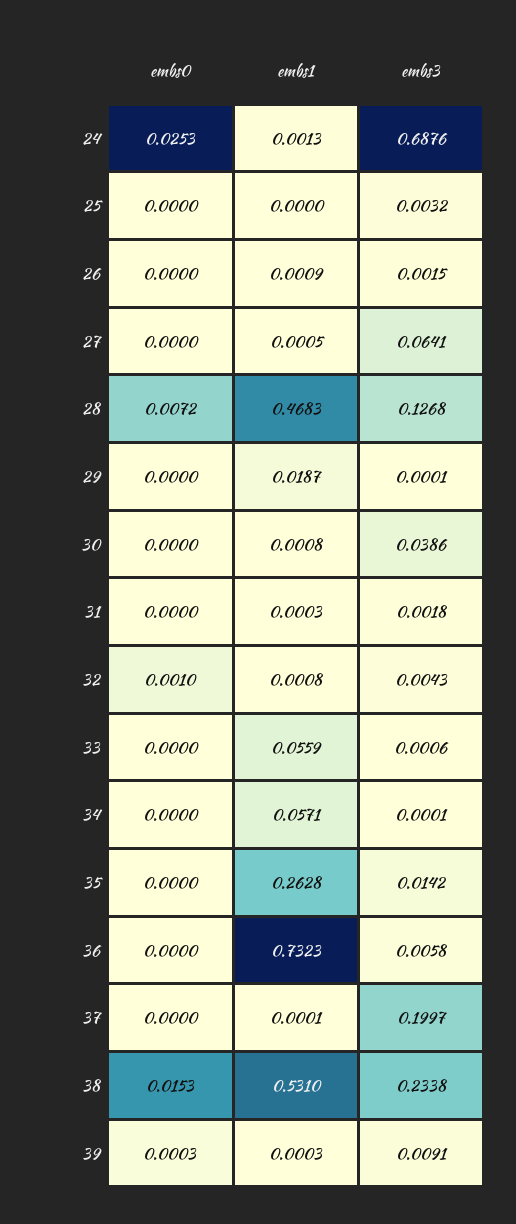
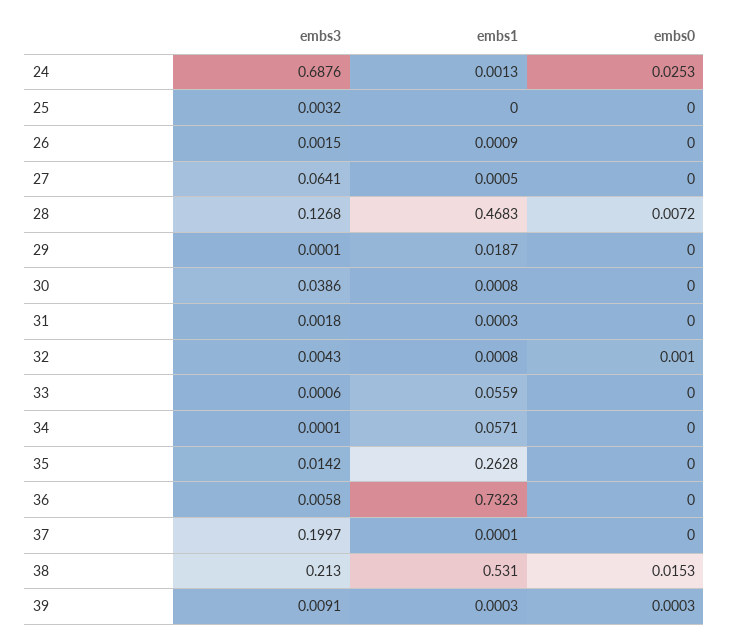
embs3, 38: 0.2338 -> 0.213

